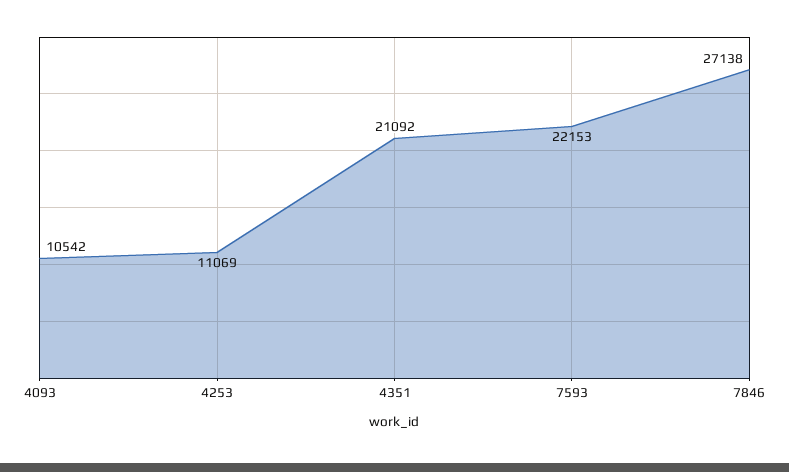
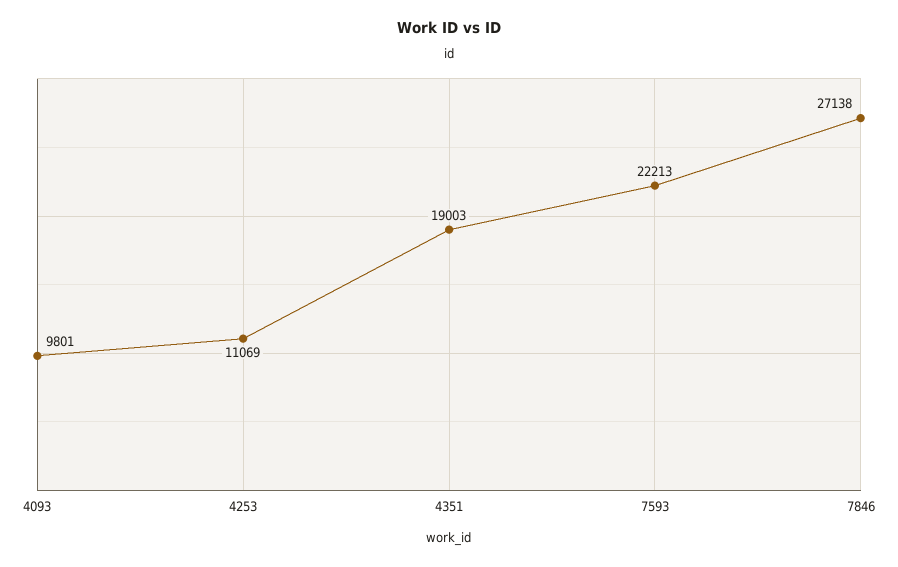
4093: 10542 -> 9801
4351: 21092 -> 19003
7593: 22153 -> 22213

